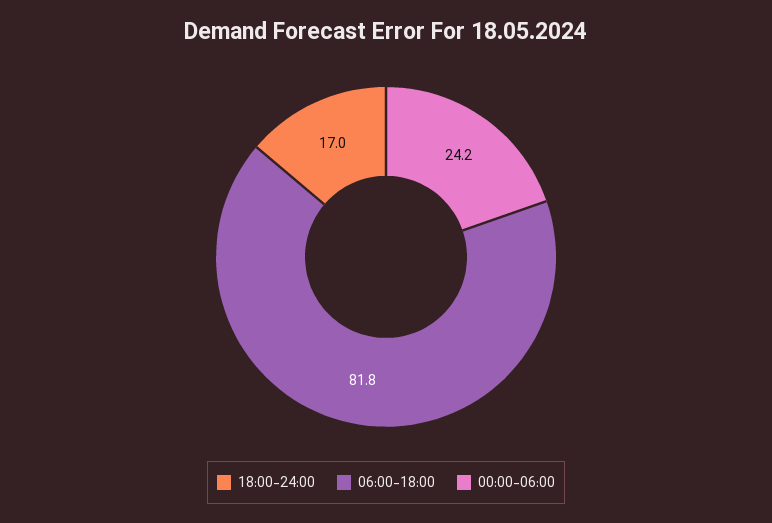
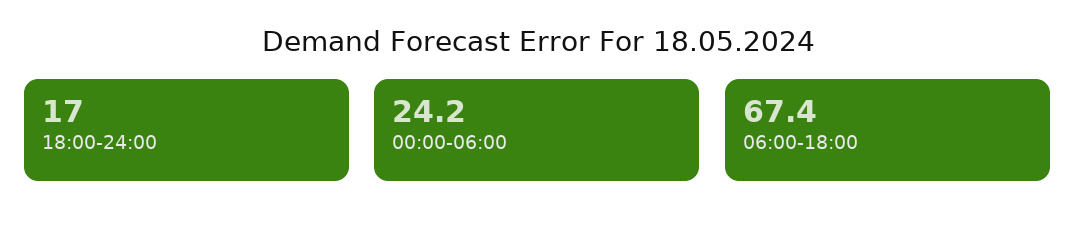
06:00-18:00: 81.8 -> 67.4

